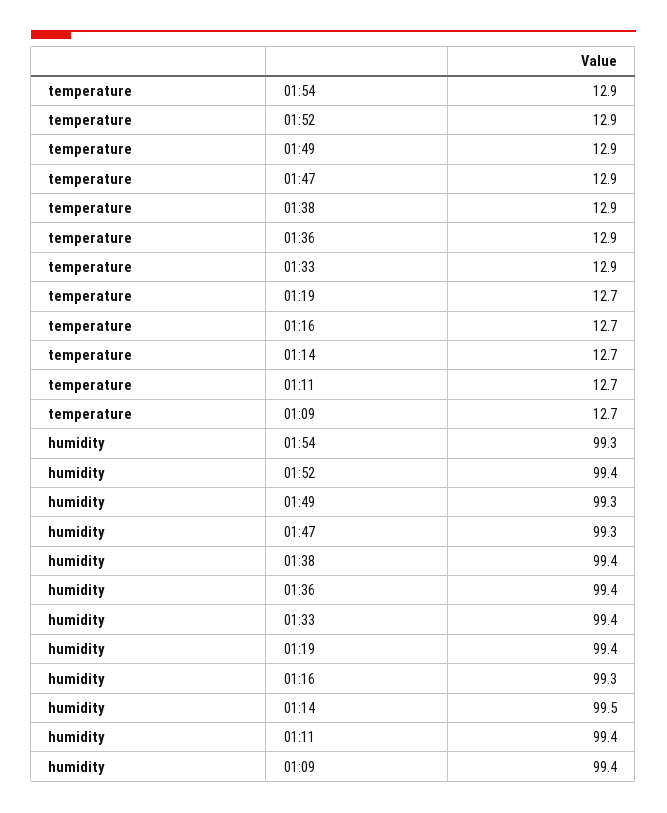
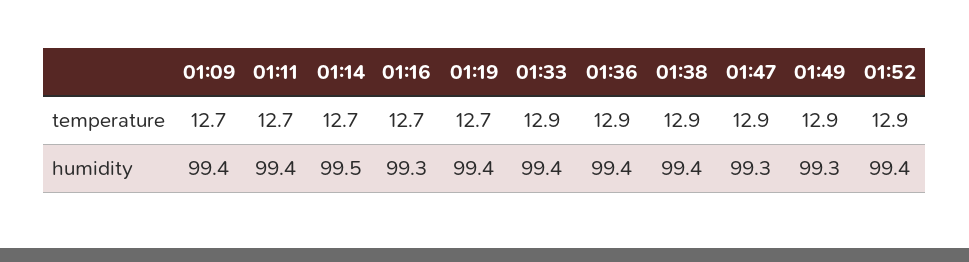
temperature, 01:54: 12.9 -> none
humidity, 01:54: 99.3 -> none

